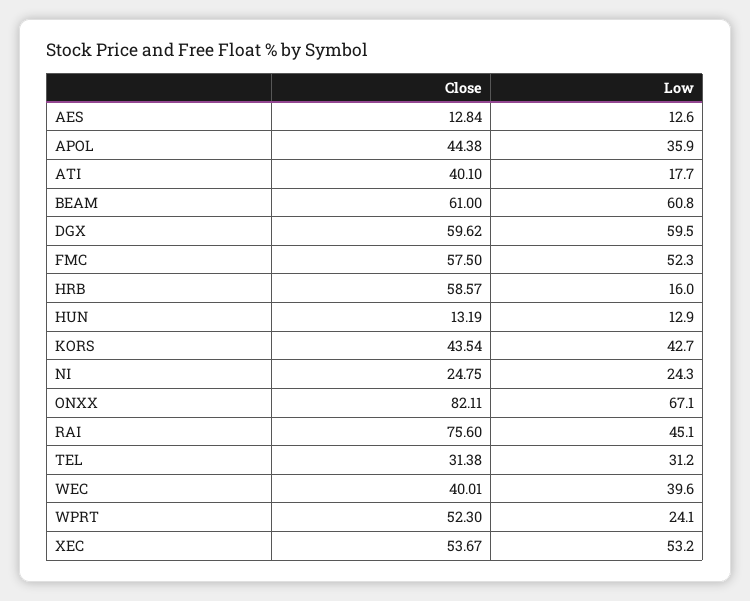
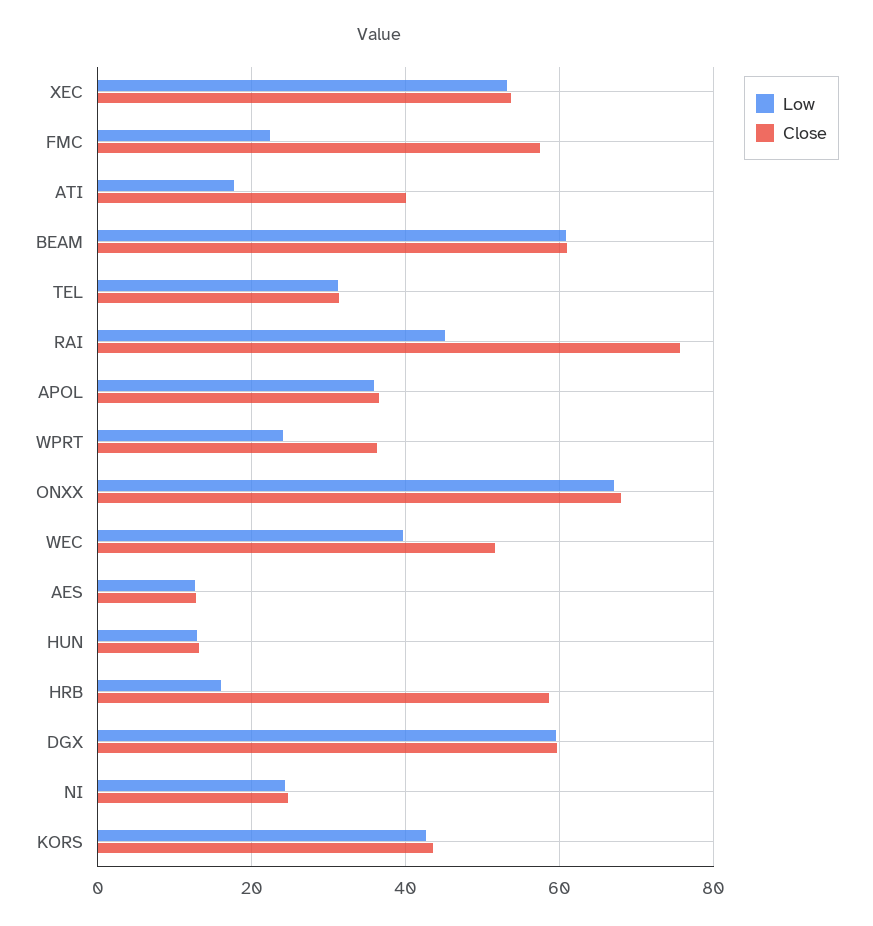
Close, APOL: 44.38 -> 36
Low, FMC: 52.3 -> 22
Close, ONXX: 82.11 -> 68
Close, WEC: 40.01 -> 52
Close, WPRT: 52.3 -> 36

